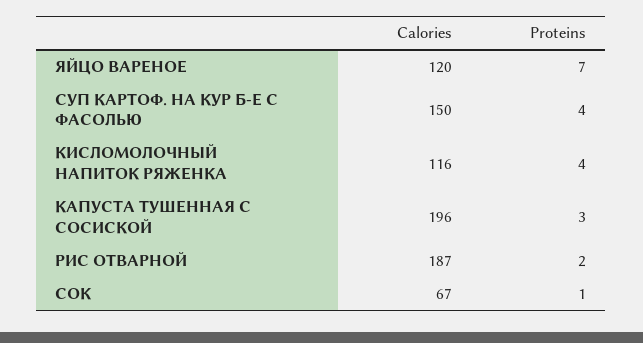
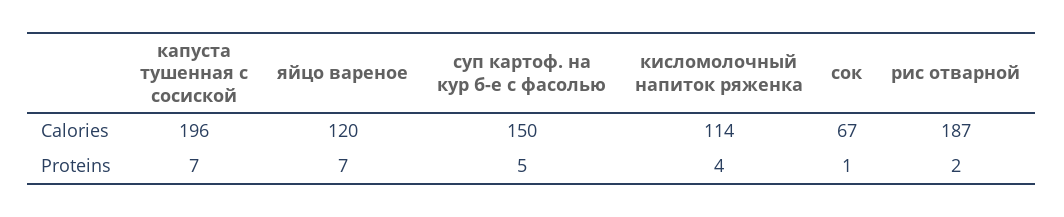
Proteins, СУП КАРТОФ. НА КУР Б-Е С ФАСОЛЬЮ: 4 -> 5
Calories, КИСЛОМОЛОЧНЫЙ НАПИТОК РЯЖЕНКА: 116 -> 114
Proteins, КАПУСТА ТУШЕННАЯ С СОСИСКОЙ: 3 -> 7

